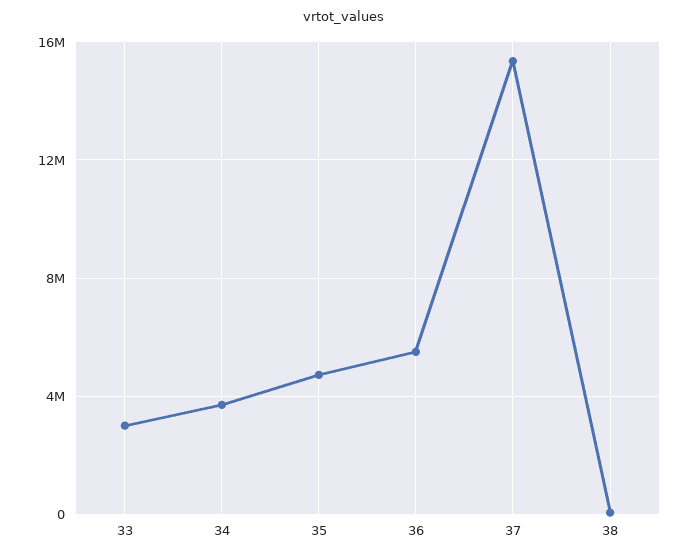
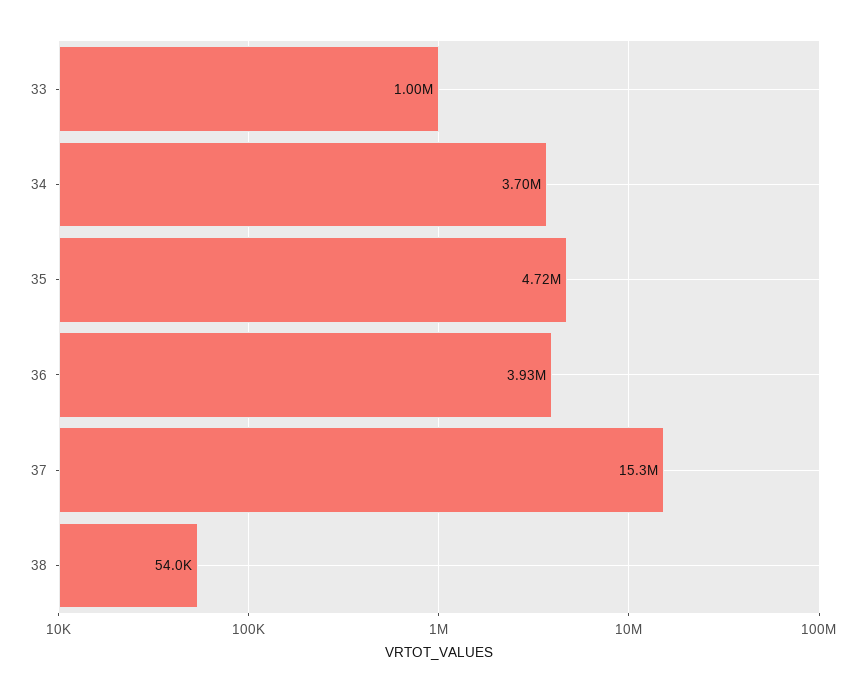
33: 3000000 -> 1000000
36: 5500000 -> 3930000

